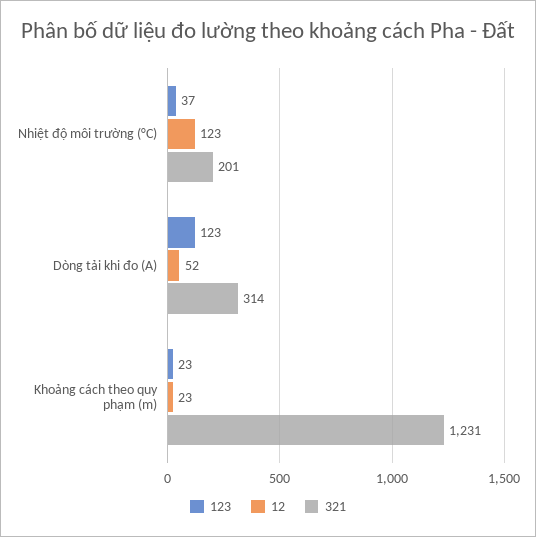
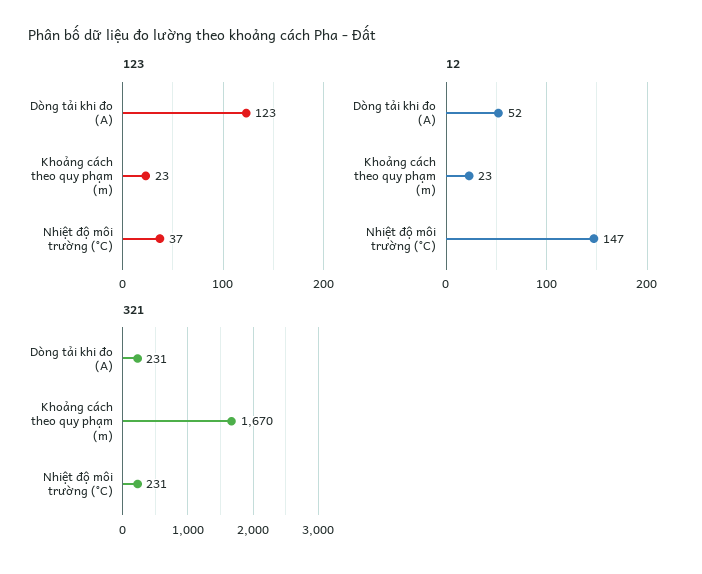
12, Nhiệt độ môi trường (°C): 123 -> 147
321, Nhiệt độ môi trường (°C): 201 -> 231
321, Dòng tải khi đo (A): 314 -> 231
321, Khoảng cách theo quy phạm (m): 1231 -> 1670

